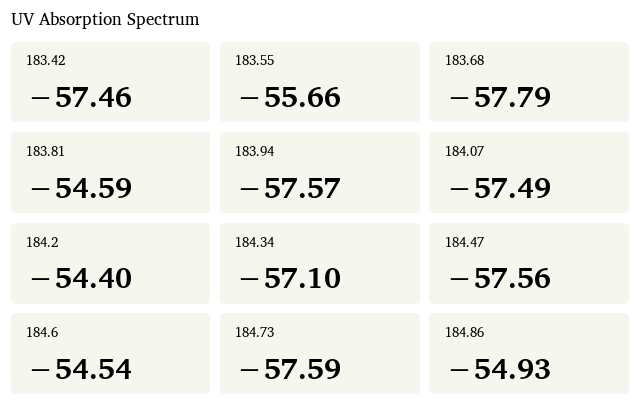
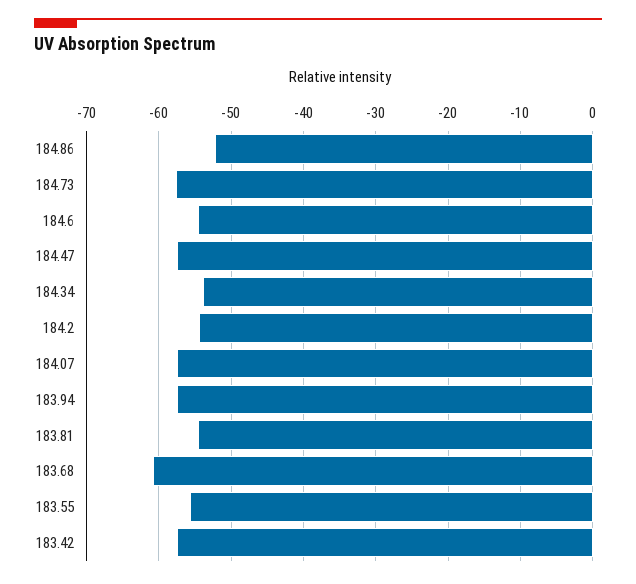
183.68: -57.79 -> -61
184.34: -57.1 -> -54
184.86: -54.93 -> -52

